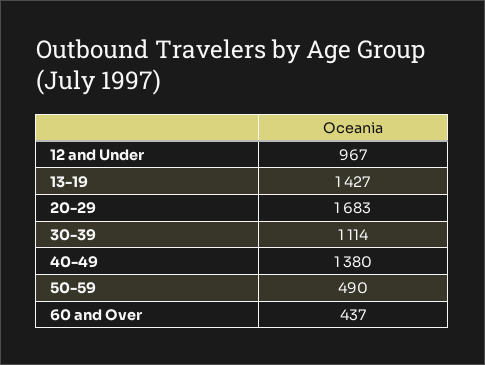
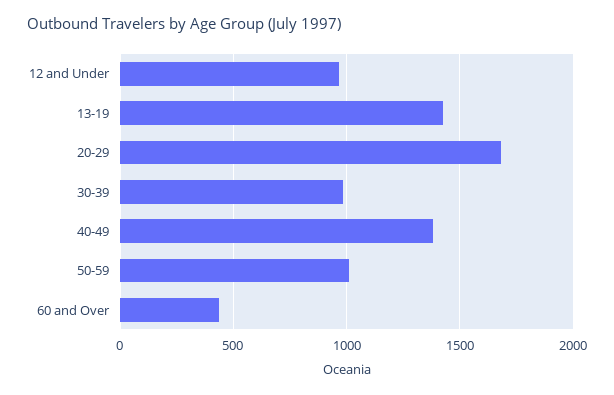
30-39: 1114 -> 1000
50-59: 490 -> 1000

